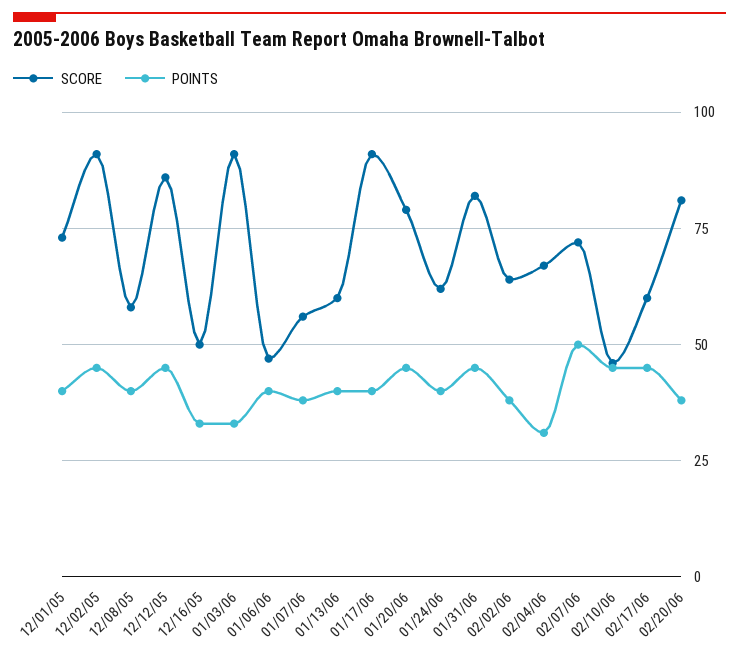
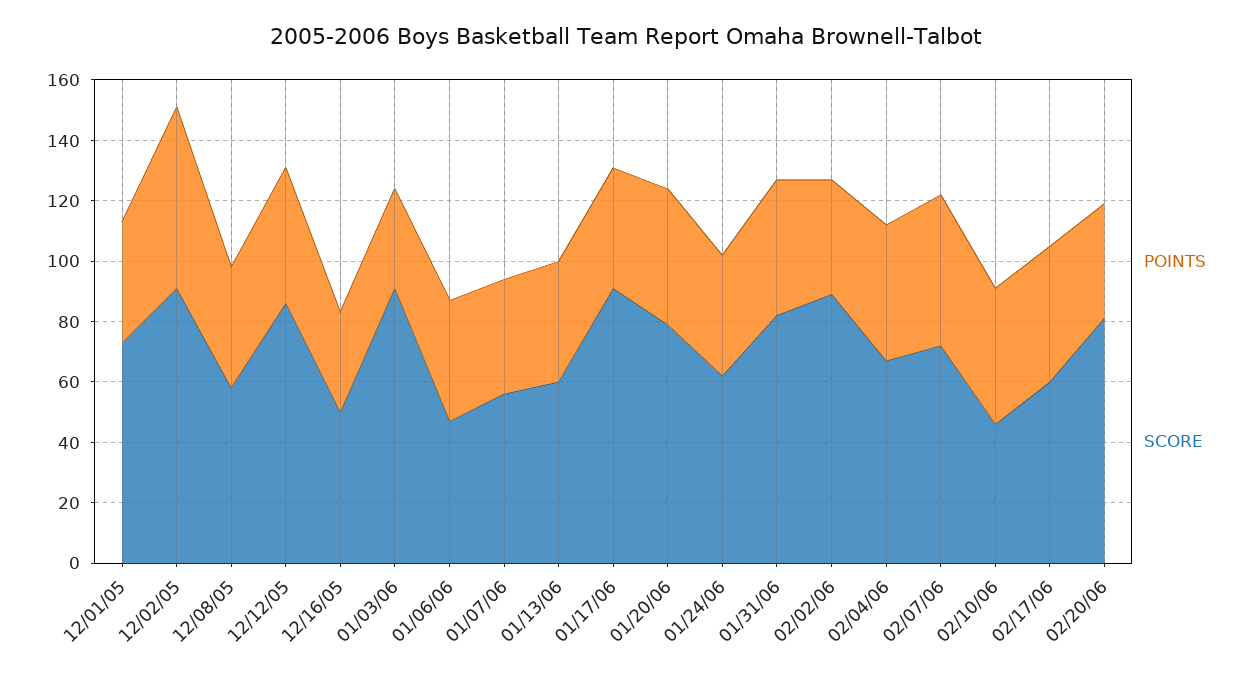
POINTS, 12/02/05: 45 -> 60
SCORE, 02/02/06: 65 -> 90
POINTS, 02/04/06: 30 -> 45

